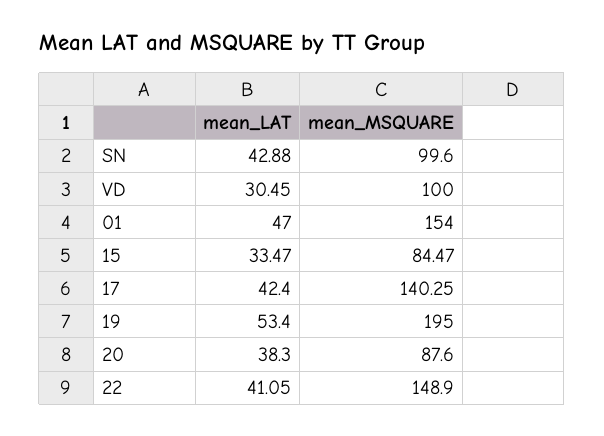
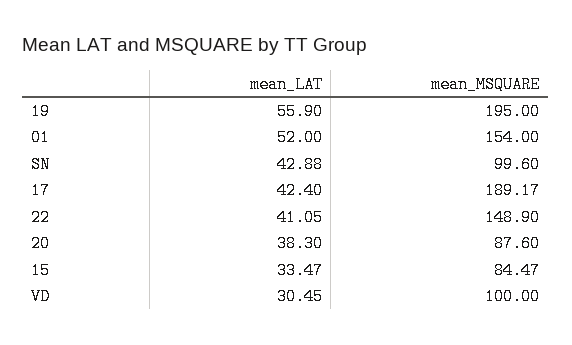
mean_LAT, 01: 47 -> 52
mean_MSQUARE, 17: 140.25 -> 189.17
mean_LAT, 19: 53.4 -> 55.9

